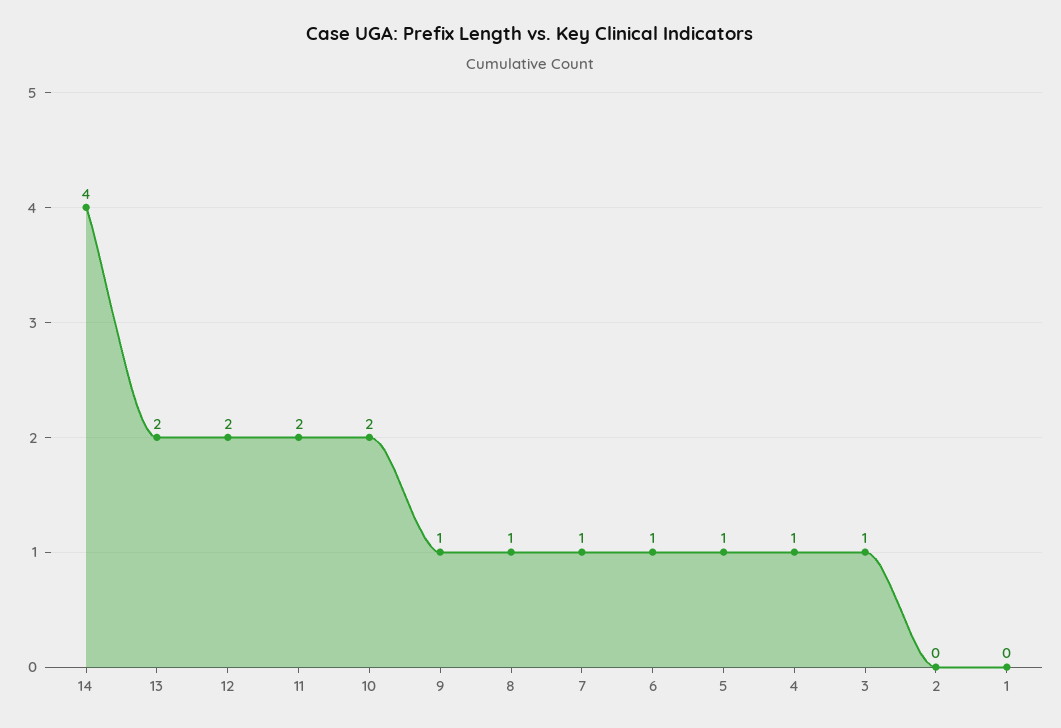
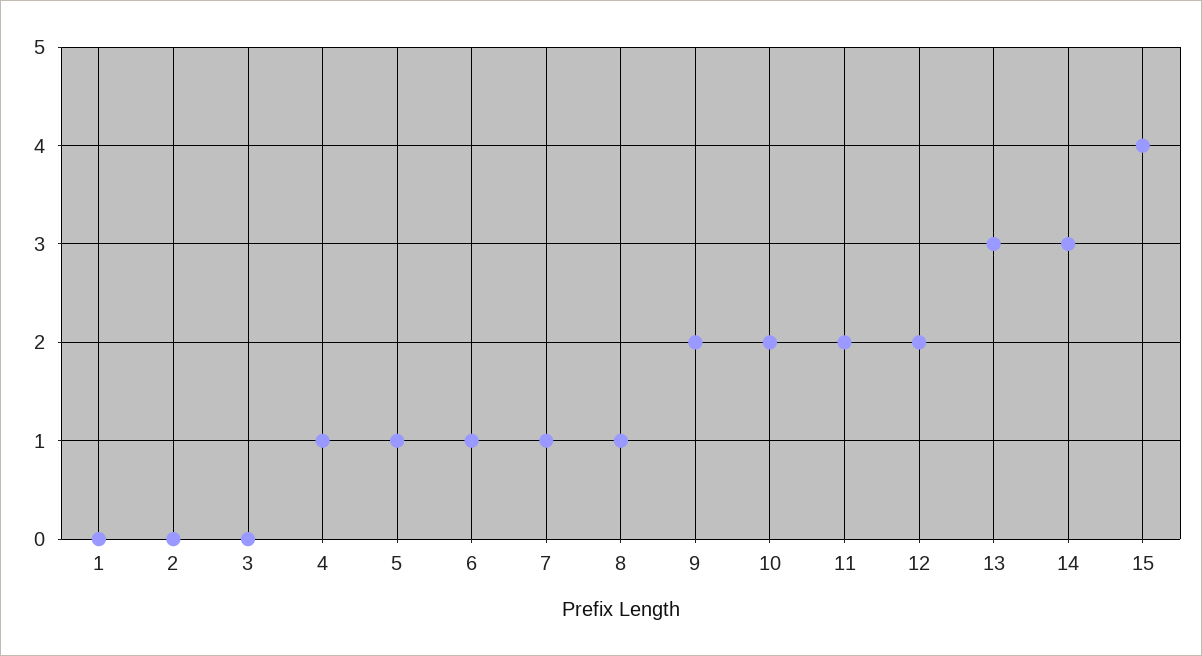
14: 4 -> 3
13: 2 -> 3
9: 1 -> 2
3: 1 -> 0
15: none -> 4

